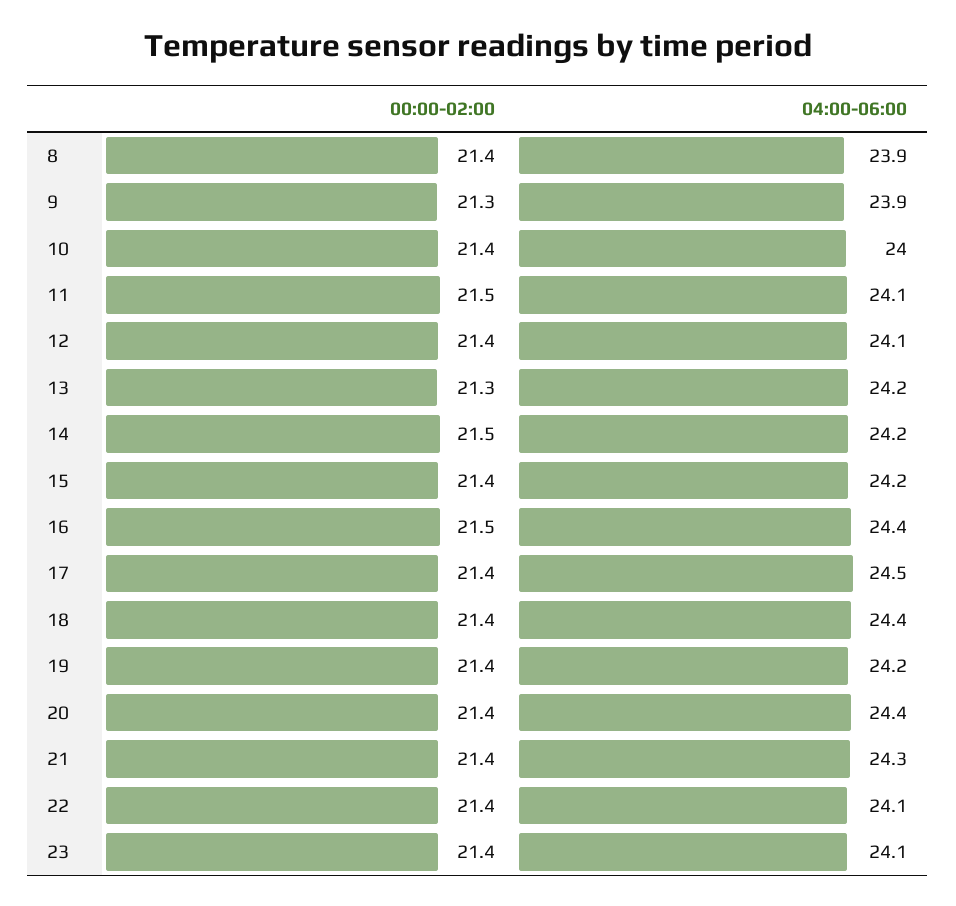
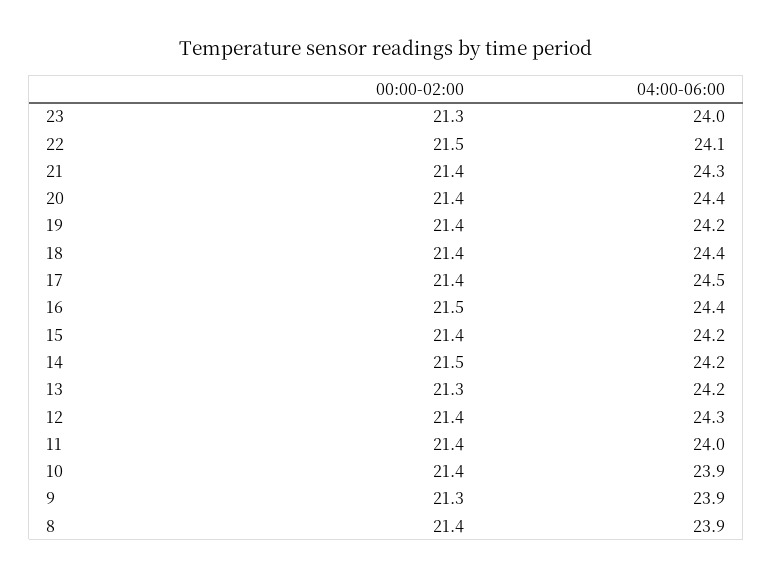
04:00-06:00, 10: 24 -> 23.9
00:00-02:00, 11: 21.5 -> 21.4
04:00-06:00, 11: 24.1 -> 24
04:00-06:00, 12: 24.1 -> 24.3
00:00-02:00, 22: 21.4 -> 21.5
00:00-02:00, 23: 21.4 -> 21.3
04:00-06:00, 23: 24.1 -> 24

